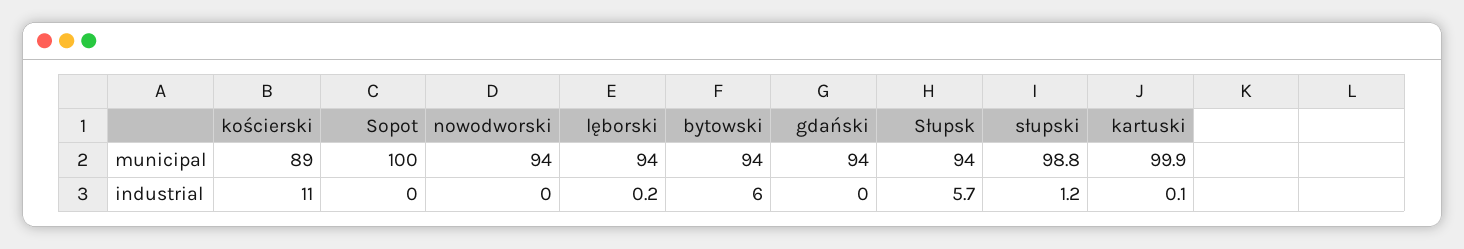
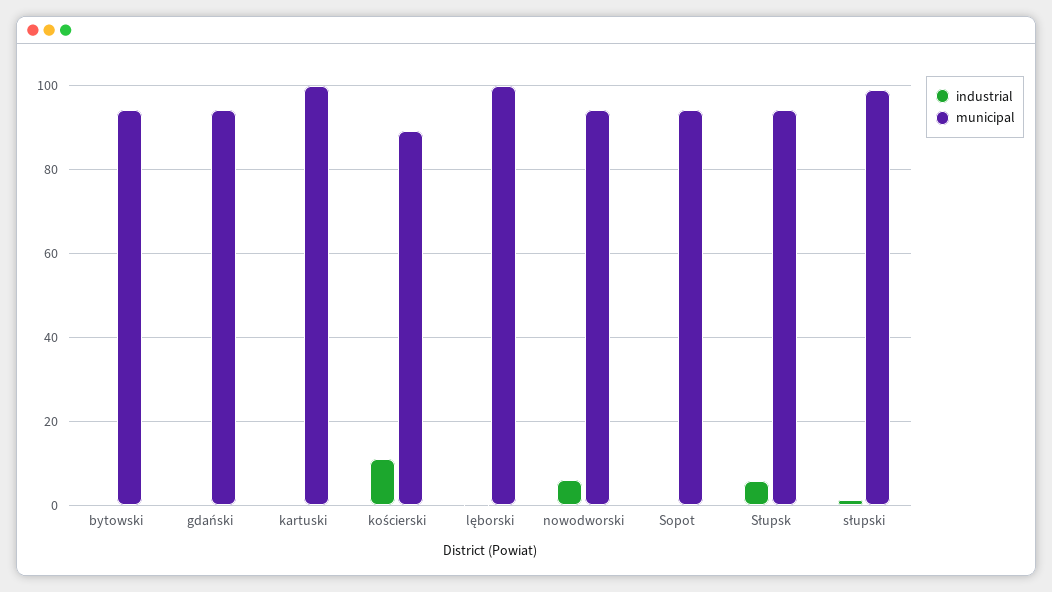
municipal, Sopot: 100 -> 94
municipal, lęborski: 94 -> 100
industrial, nowodworski: 0 -> 6
industrial, bytowski: 6 -> 0

